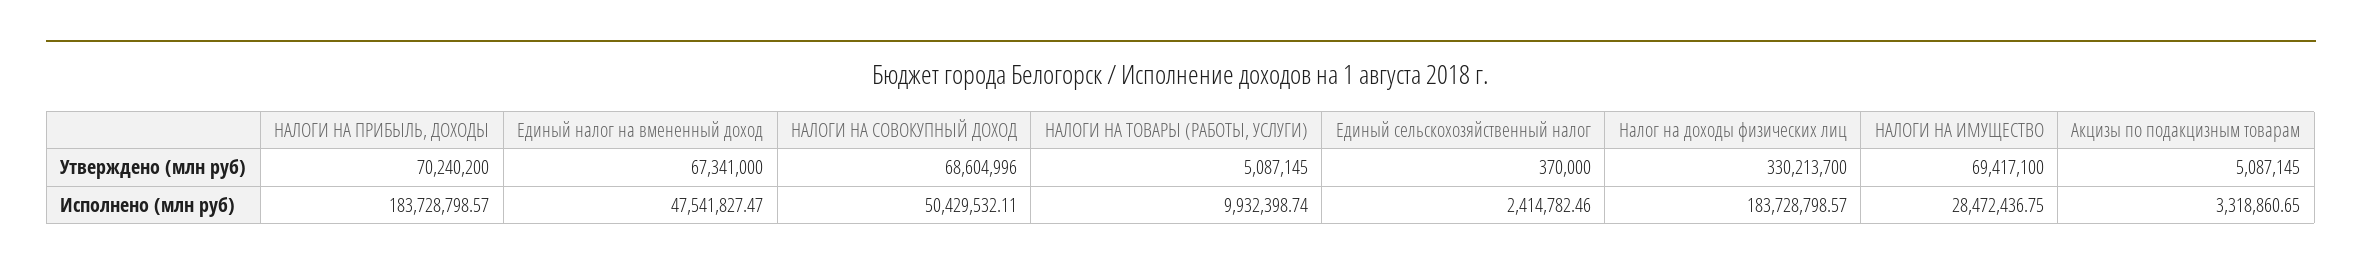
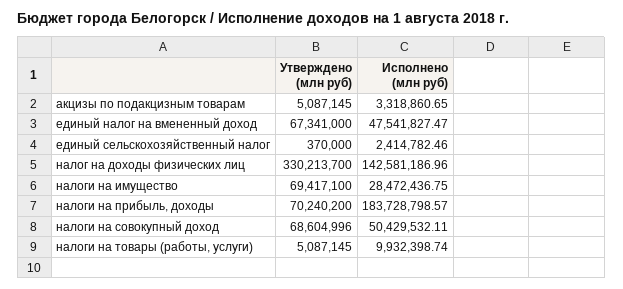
Налог на доходы физических лиц, Исполнено (млн руб): 183728798.57 -> 142581186.96

